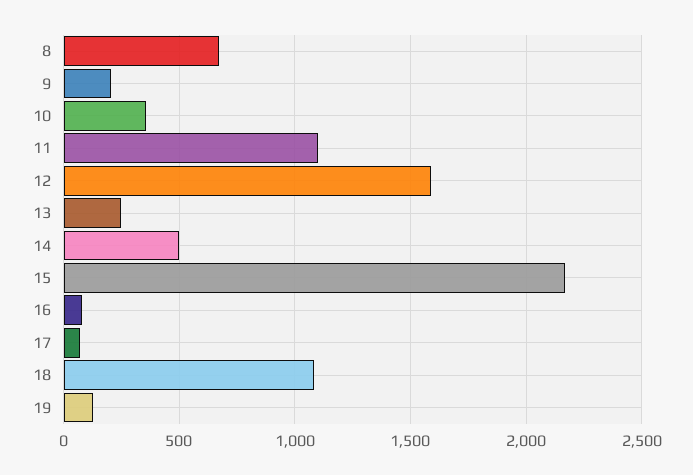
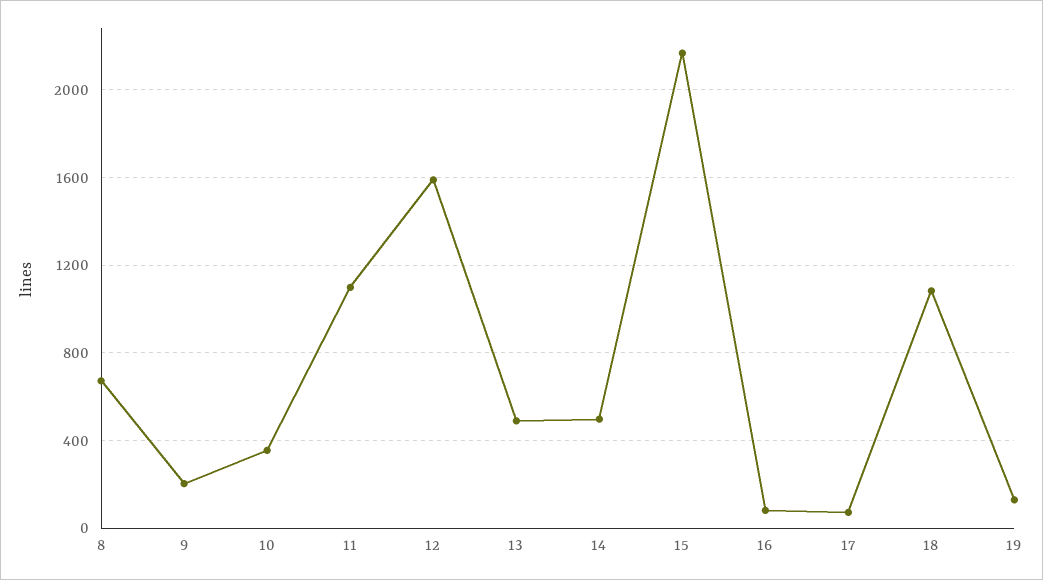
13: 250 -> 500

